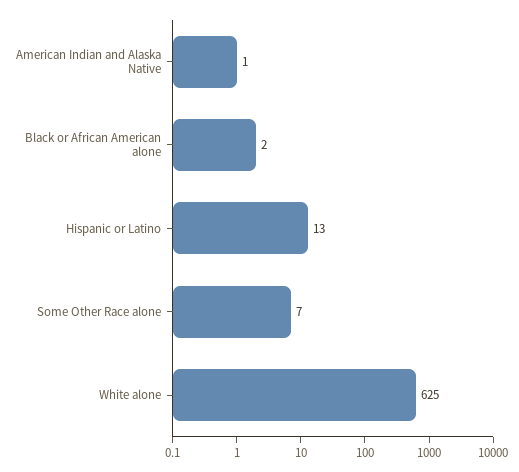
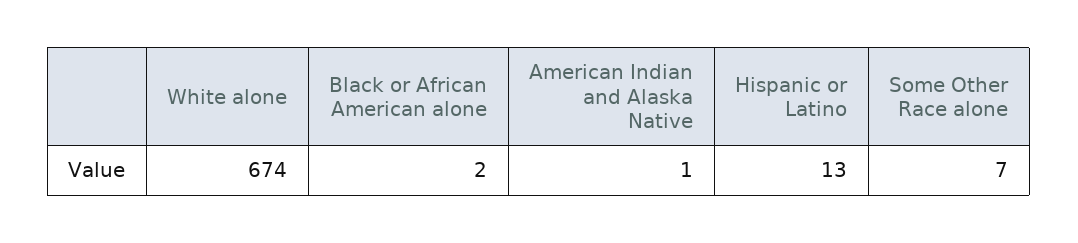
White alone: 625 -> 674

